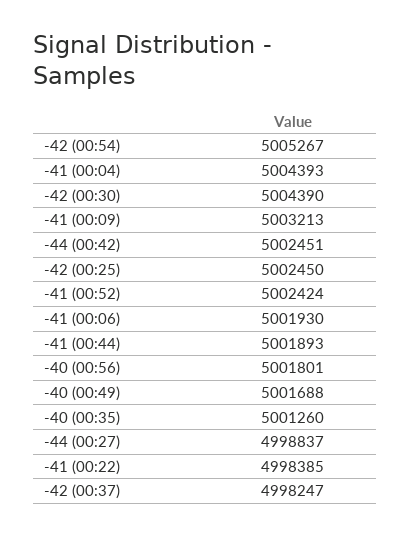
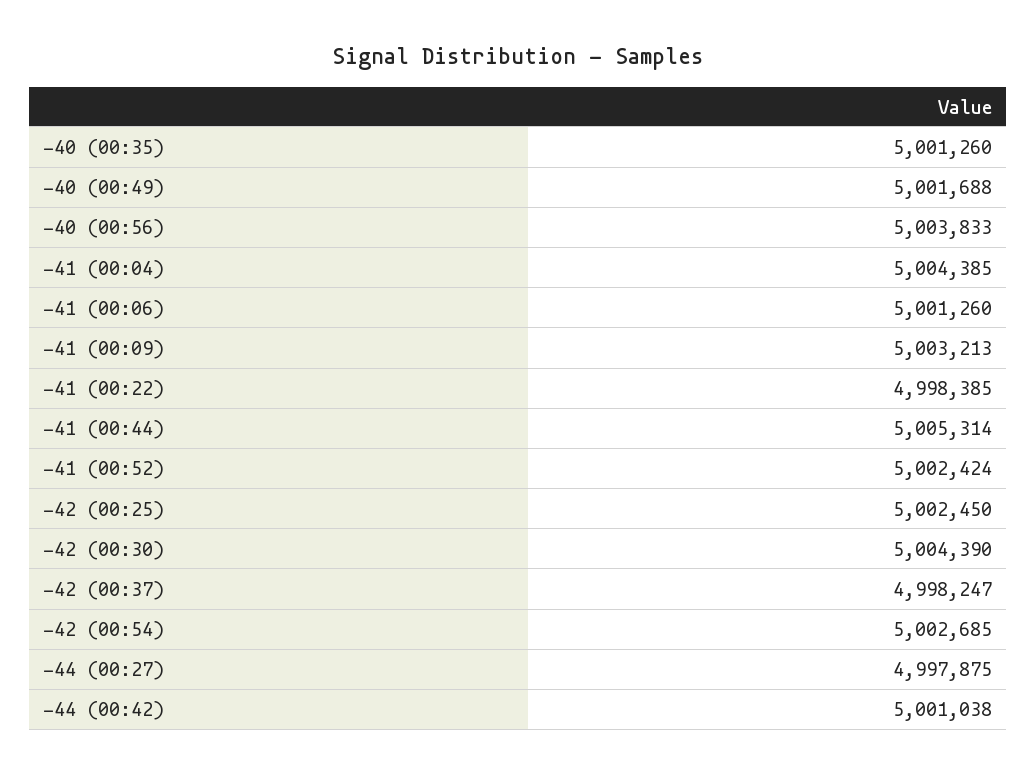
-42 (00:54): 5005267 -> 5002685
-41 (00:04): 5004393 -> 5004385
-44 (00:42): 5002451 -> 5001038
-41 (00:06): 5001930 -> 5001260
-41 (00:44): 5001893 -> 5005314
-40 (00:56): 5001801 -> 5003833
-44 (00:27): 4998837 -> 4997875

